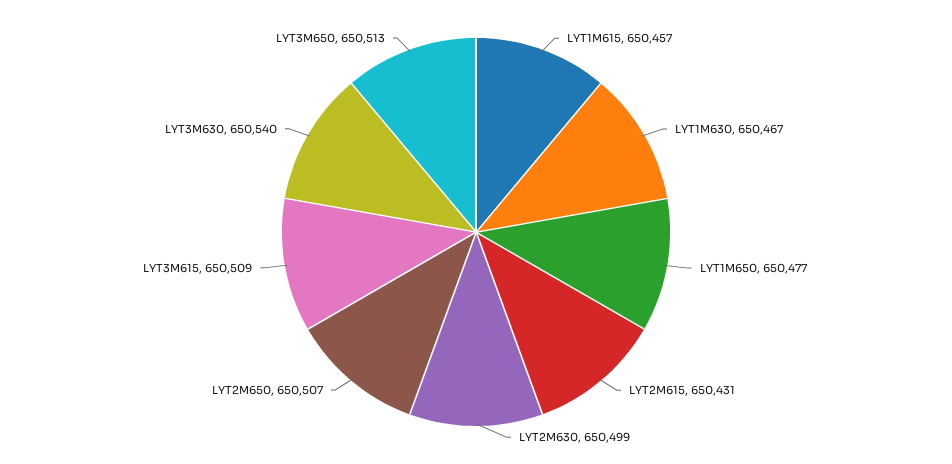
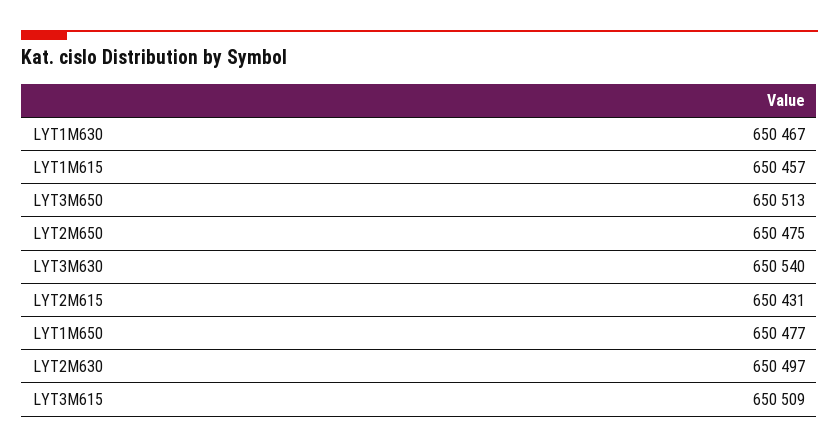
LYT2M630: 650499 -> 650497
LYT2M650: 650507 -> 650475

